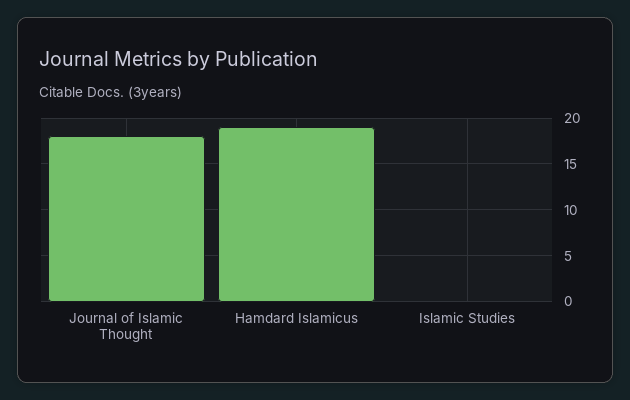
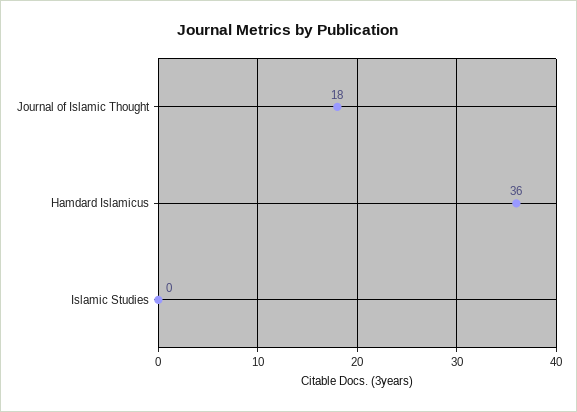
Hamdard Islamicus: 19 -> 36

